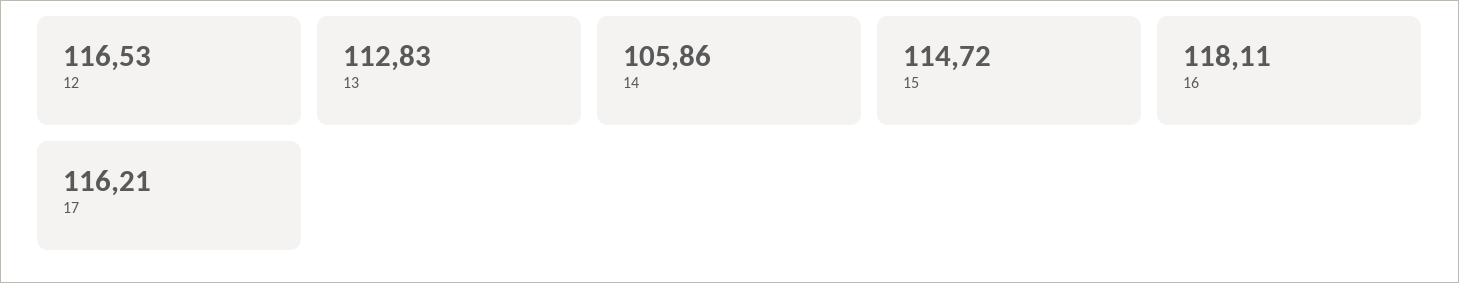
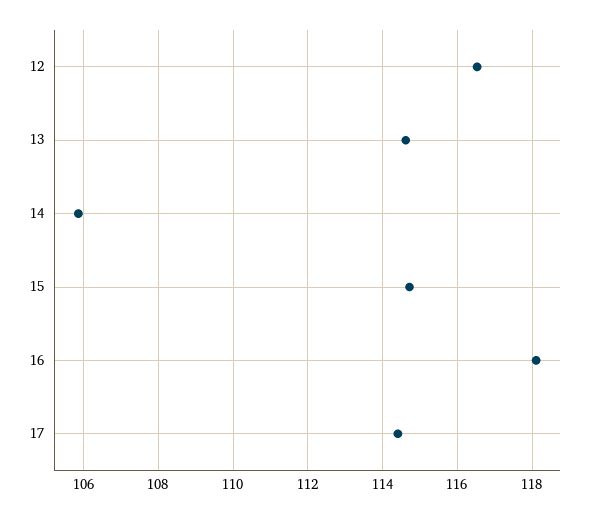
13: 112.83 -> 114.6
17: 116.21 -> 114.4

